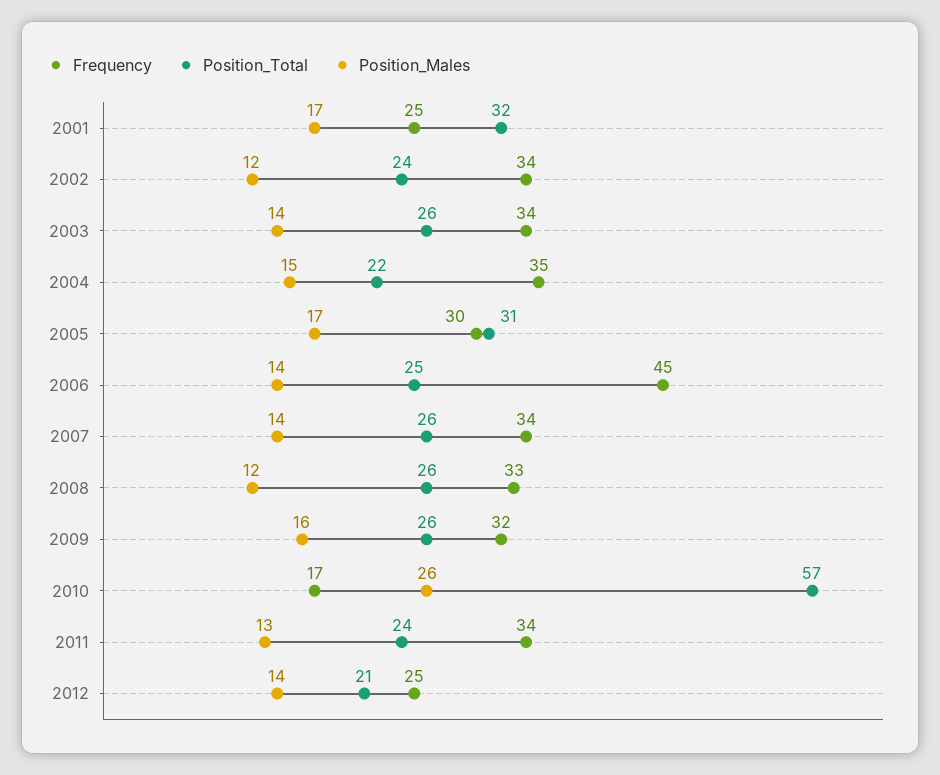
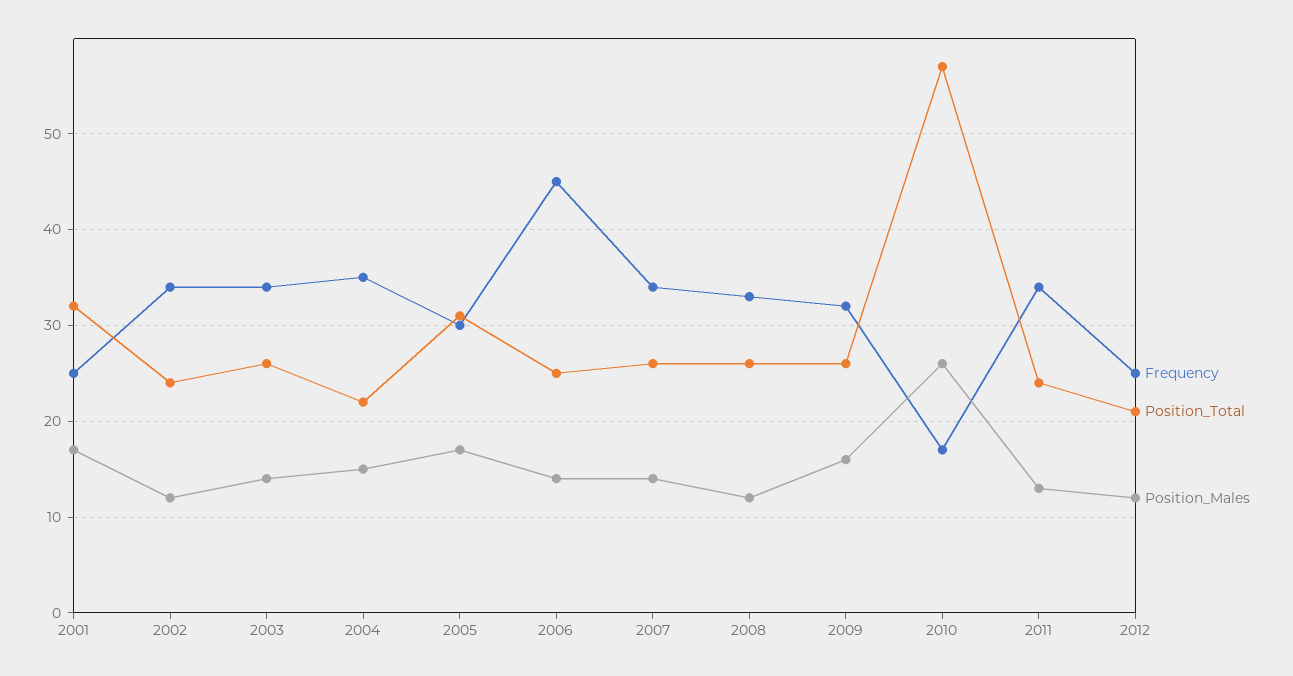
Position_Males, 2012: 14 -> 12

